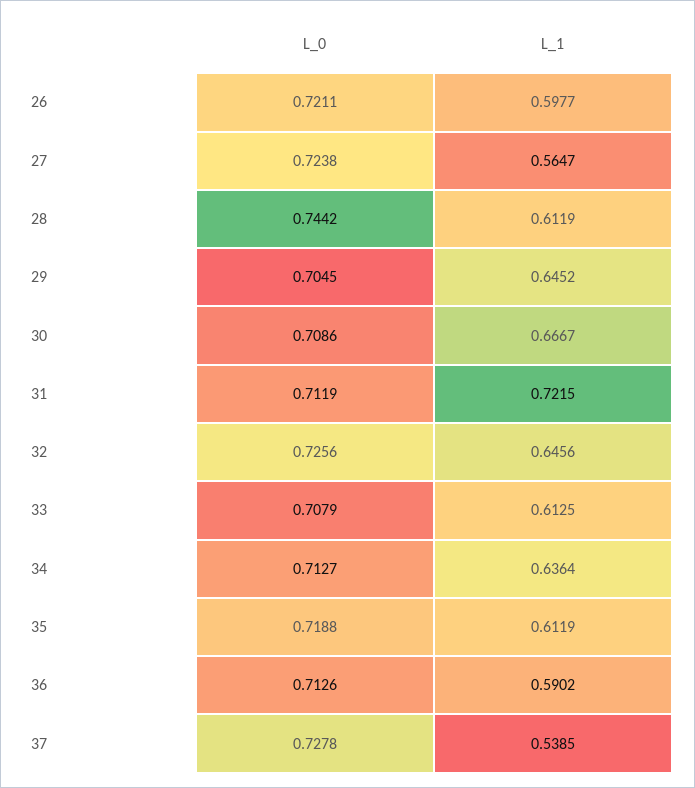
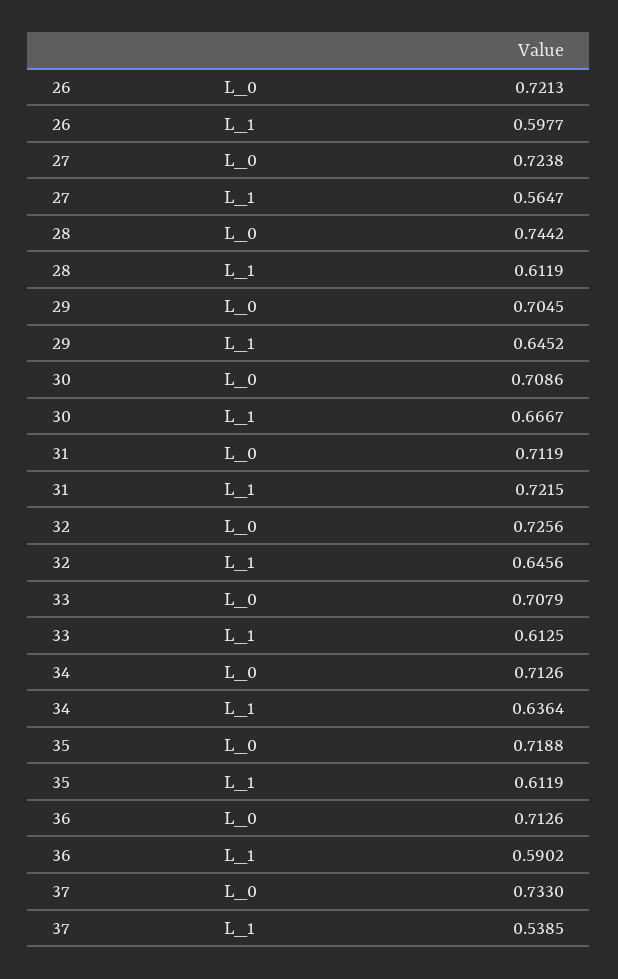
L_0, 26: 0.7211 -> 0.7213
L_0, 34: 0.7127 -> 0.7126
L_0, 37: 0.7278 -> 0.733

